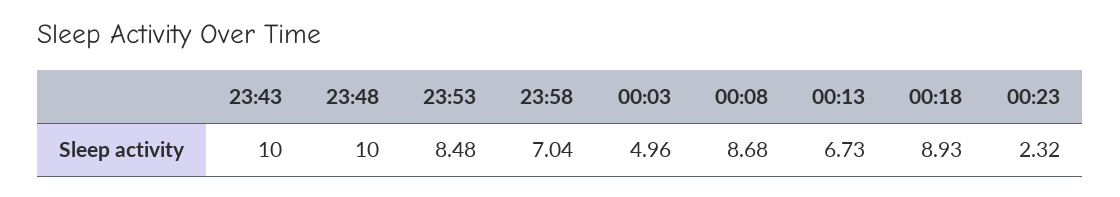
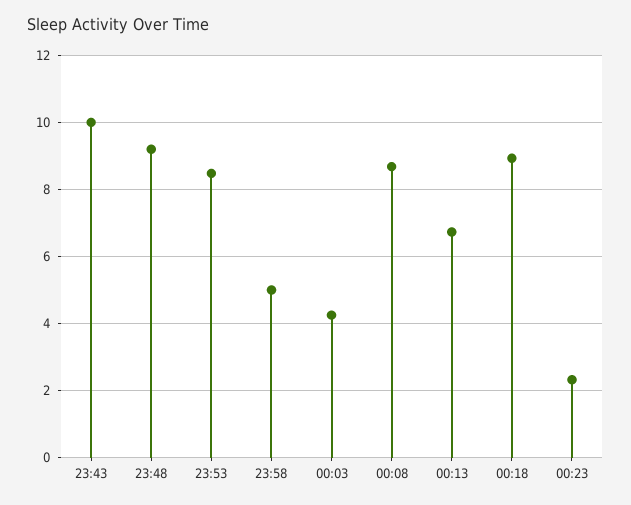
23:48: 10 -> 9.2
23:58: 7.04 -> 5
00:03: 4.96 -> 4.2

